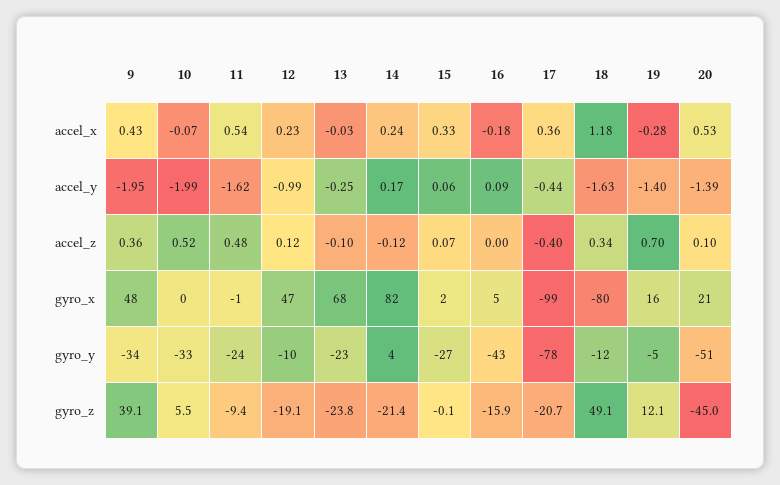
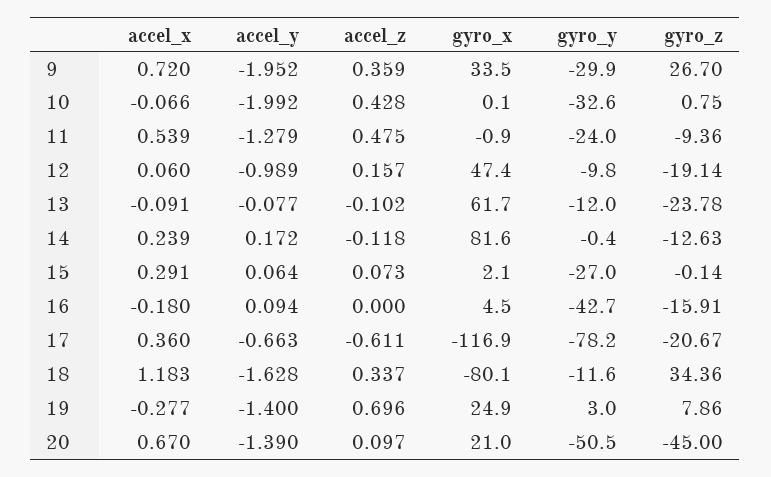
9, accel_x: 0.43 -> 0.72
12, accel_x: 0.23 -> 0.06
13, accel_x: -0.03 -> -0.091
15, accel_x: 0.33 -> 0.291
20, accel_x: 0.53 -> 0.67
11, accel_y: -1.62 -> -1.279
13, accel_y: -0.25 -> -0.077
17, accel_y: -0.44 -> -0.663
10, accel_z: 0.52 -> 0.428
12, accel_z: 0.12 -> 0.157
17, accel_z: -0.4 -> -0.611
9, gyro_x: 48 -> 33.5
13, gyro_x: 68 -> 61.7
17, gyro_x: -99 -> -116.9
19, gyro_x: 16 -> 24.9
9, gyro_y: -34 -> -29.9
13, gyro_y: -23 -> -12
14, gyro_y: 4 -> -0.4
19, gyro_y: -5 -> 3
9, gyro_z: 39.1 -> 26.7
10, gyro_z: 5.5 -> 0.75
14, gyro_z: -21.4 -> -12.63
18, gyro_z: 49.1 -> 34.36
19, gyro_z: 12.1 -> 7.86

